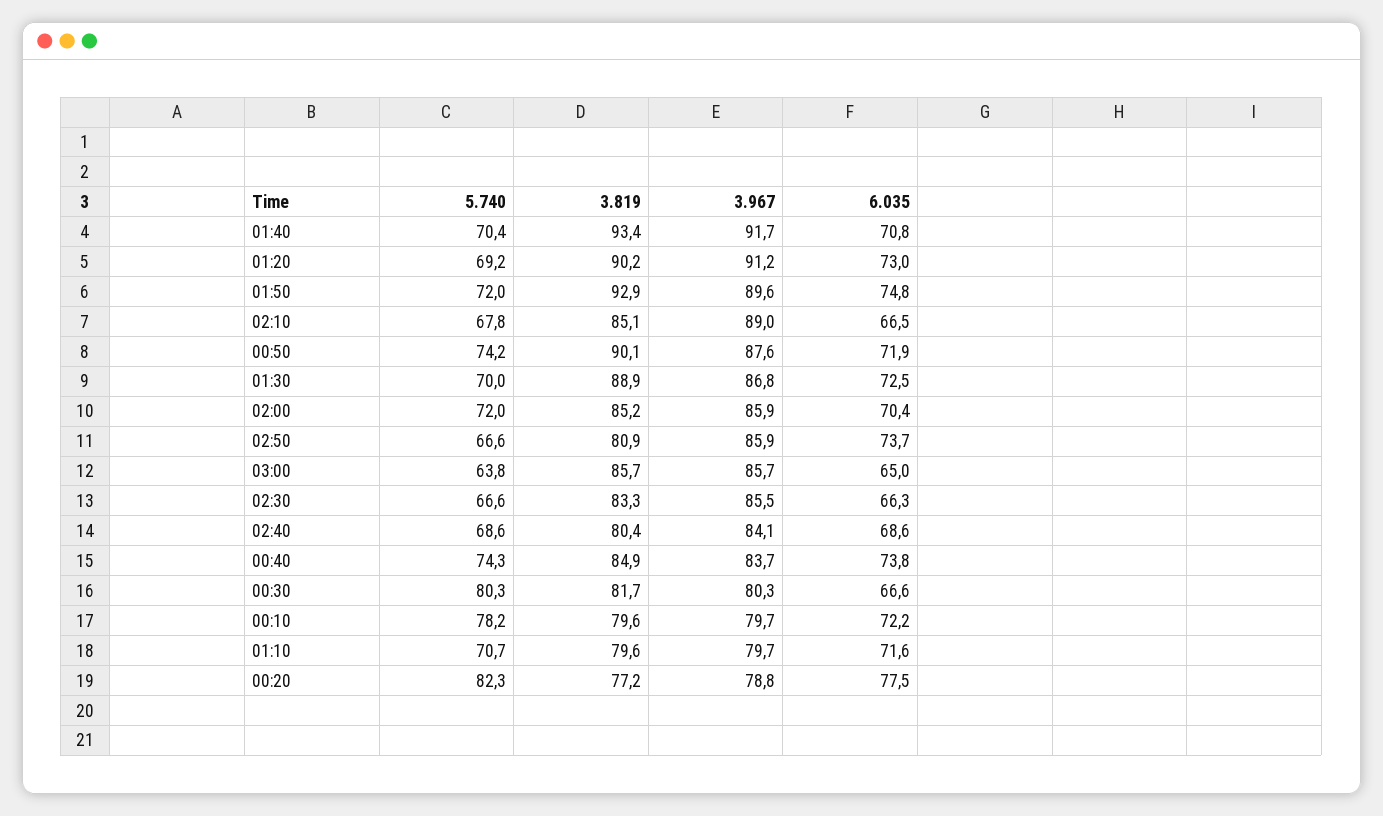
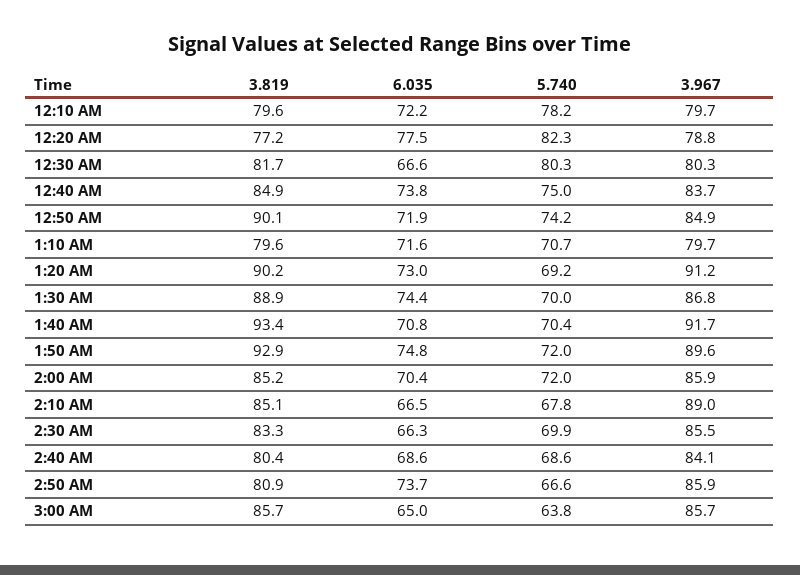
3.967, 00:50: 87.6 -> 84.9
6.035, 01:30: 72.5 -> 74.4
5.740, 02:30: 66.6 -> 69.9
5.740, 00:40: 74.3 -> 75

